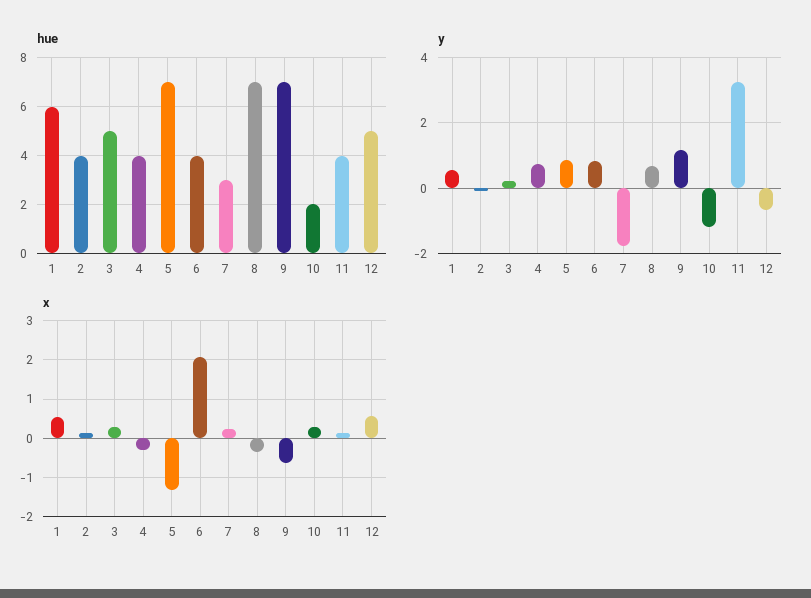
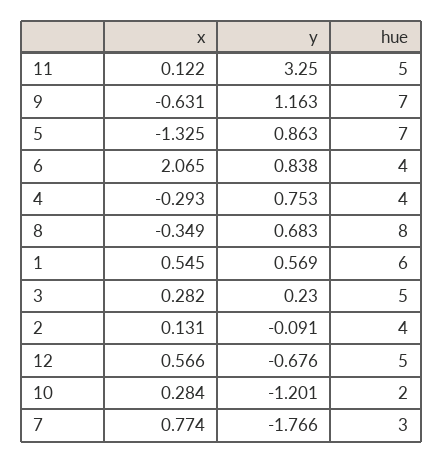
hue, 8: 7 -> 8
hue, 11: 4 -> 5
x, 7: 0.2 -> 0.774

